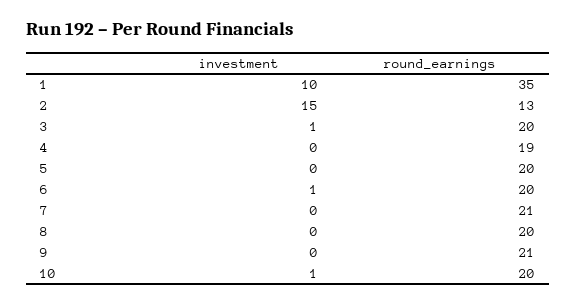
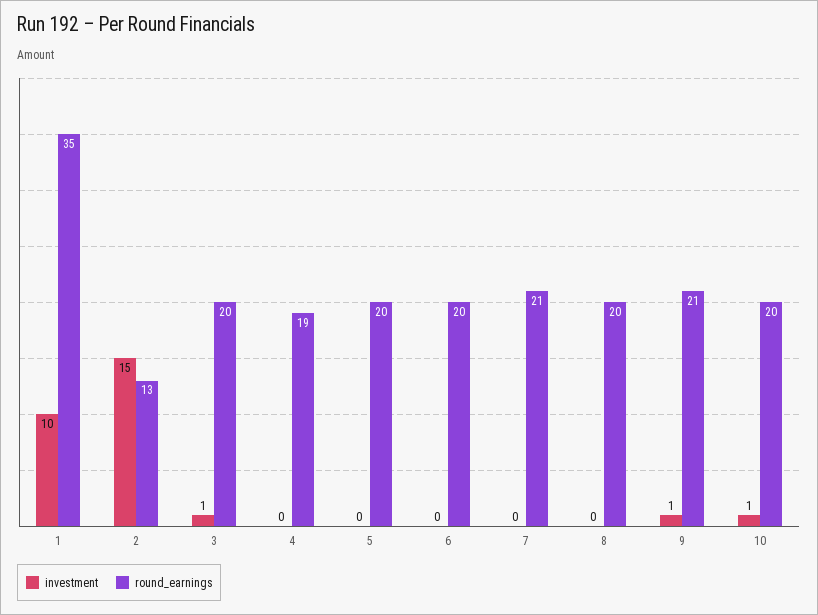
investment, 6: 1 -> 0
investment, 9: 0 -> 1

